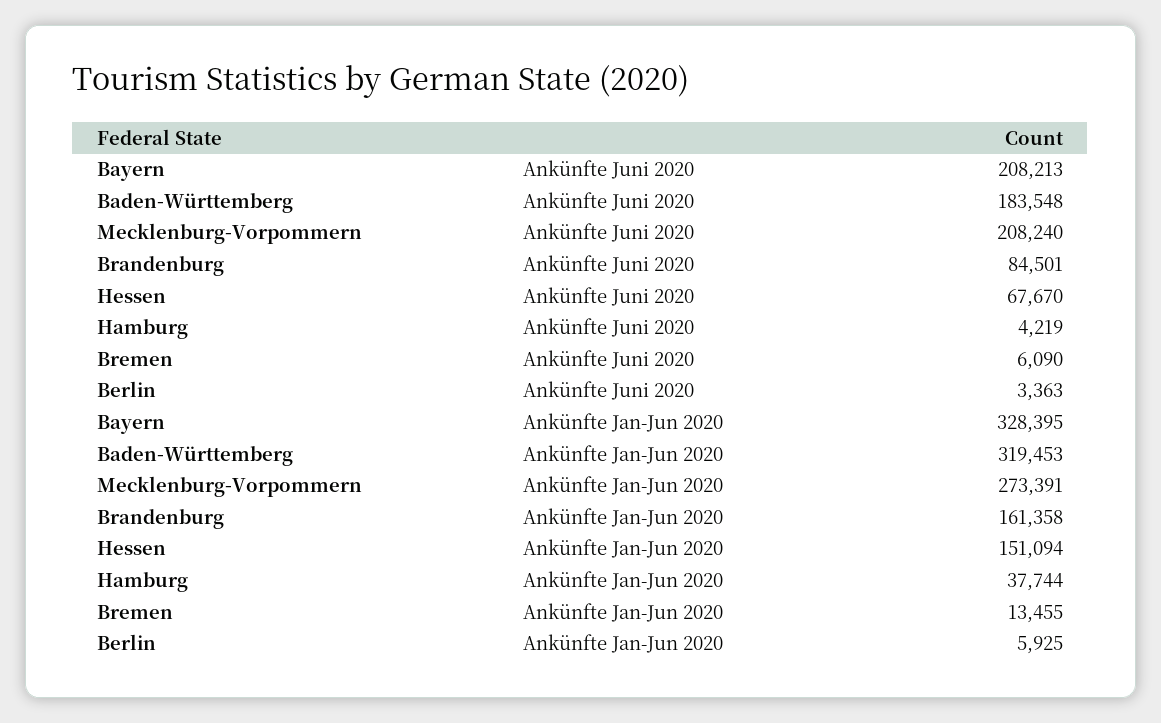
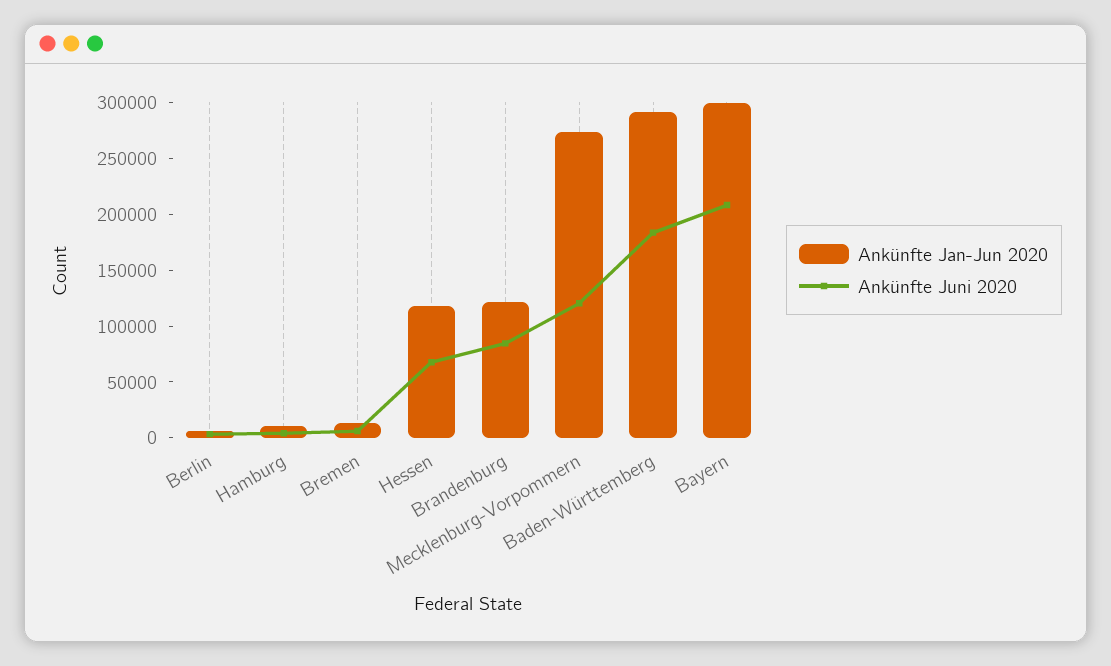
Ankünfte Juni 2020, Mecklenburg-Vorpommern: 208240 -> 120000
Ankünfte Jan-Jun 2020, Bayern: 328395 -> 300000
Ankünfte Jan-Jun 2020, Baden-Württemberg: 319453 -> 290000
Ankünfte Jan-Jun 2020, Brandenburg: 161358 -> 120000
Ankünfte Jan-Jun 2020, Hessen: 151094 -> 120000
Ankünfte Jan-Jun 2020, Hamburg: 37744 -> 10000

